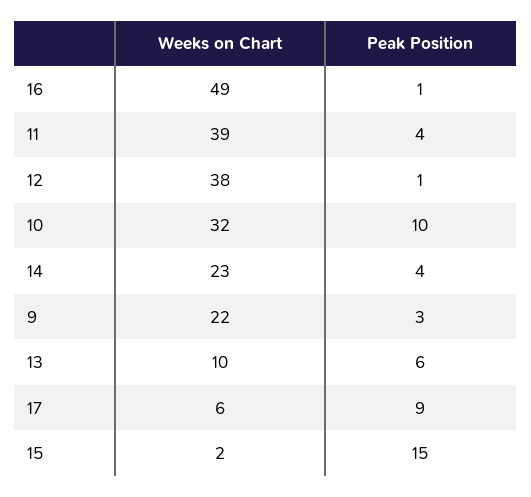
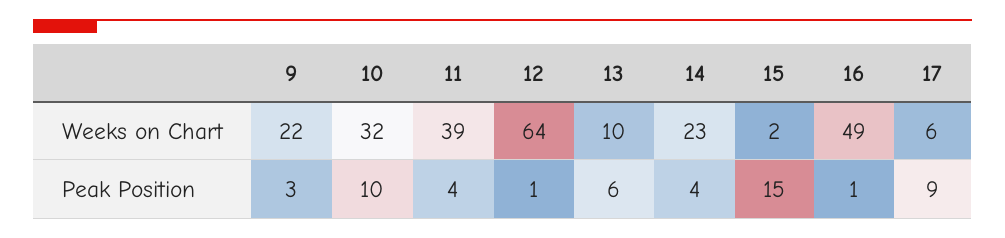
Weeks on Chart, 12: 38 -> 64

